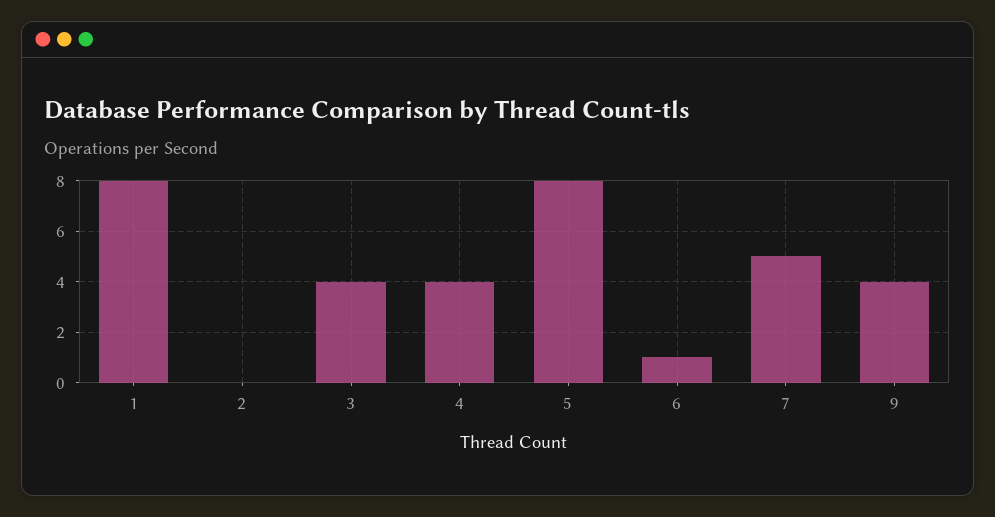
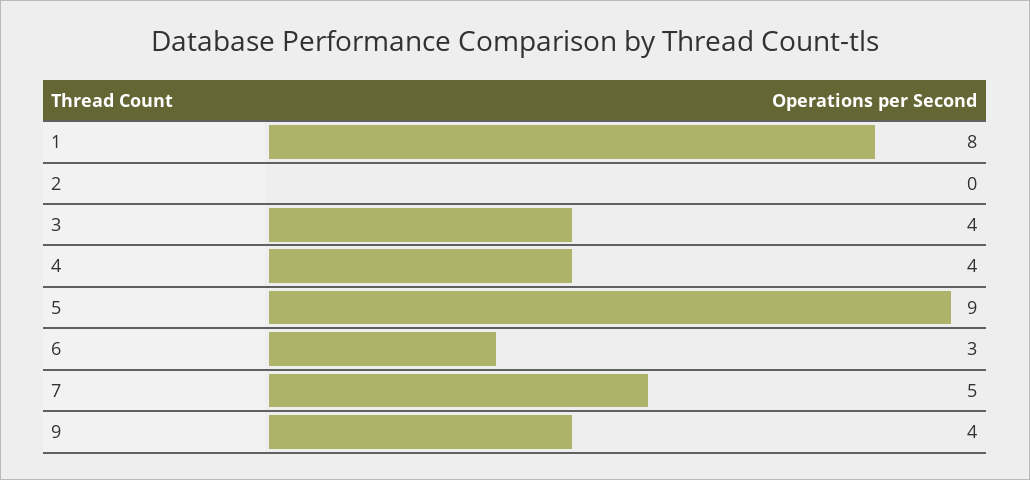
5: 8 -> 9
6: 1 -> 3

